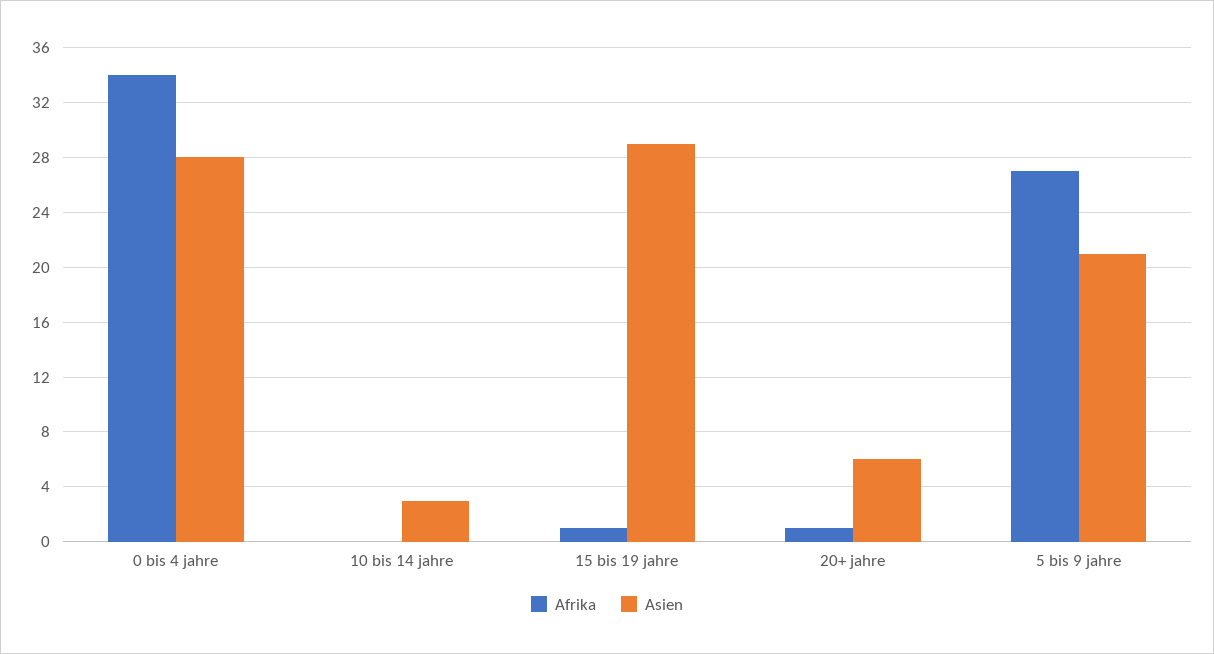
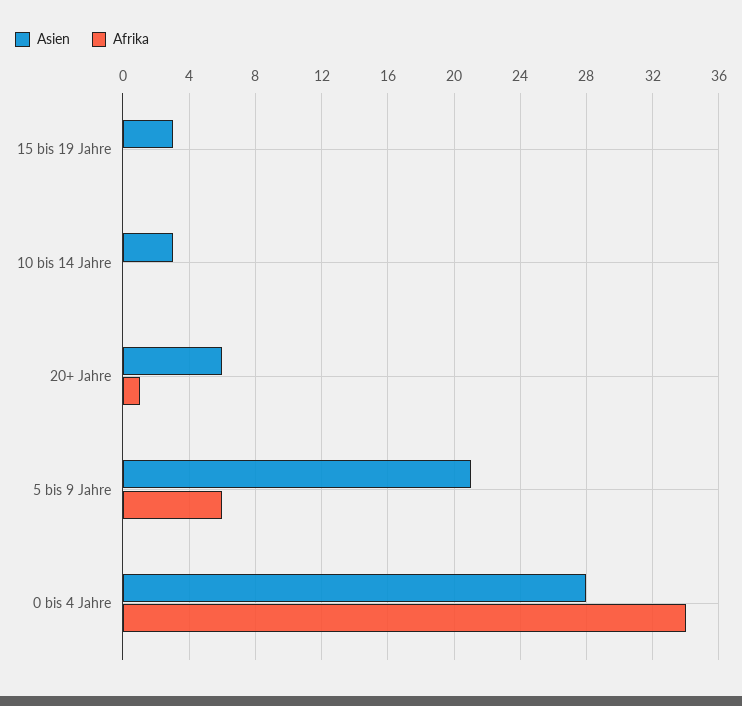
Afrika, 15 bis 19 jahre: 1 -> 0
Asien, 15 bis 19 jahre: 29 -> 3
Afrika, 5 bis 9 jahre: 27 -> 6

